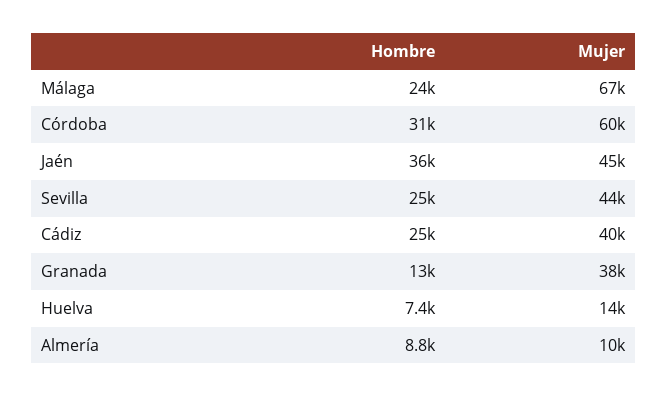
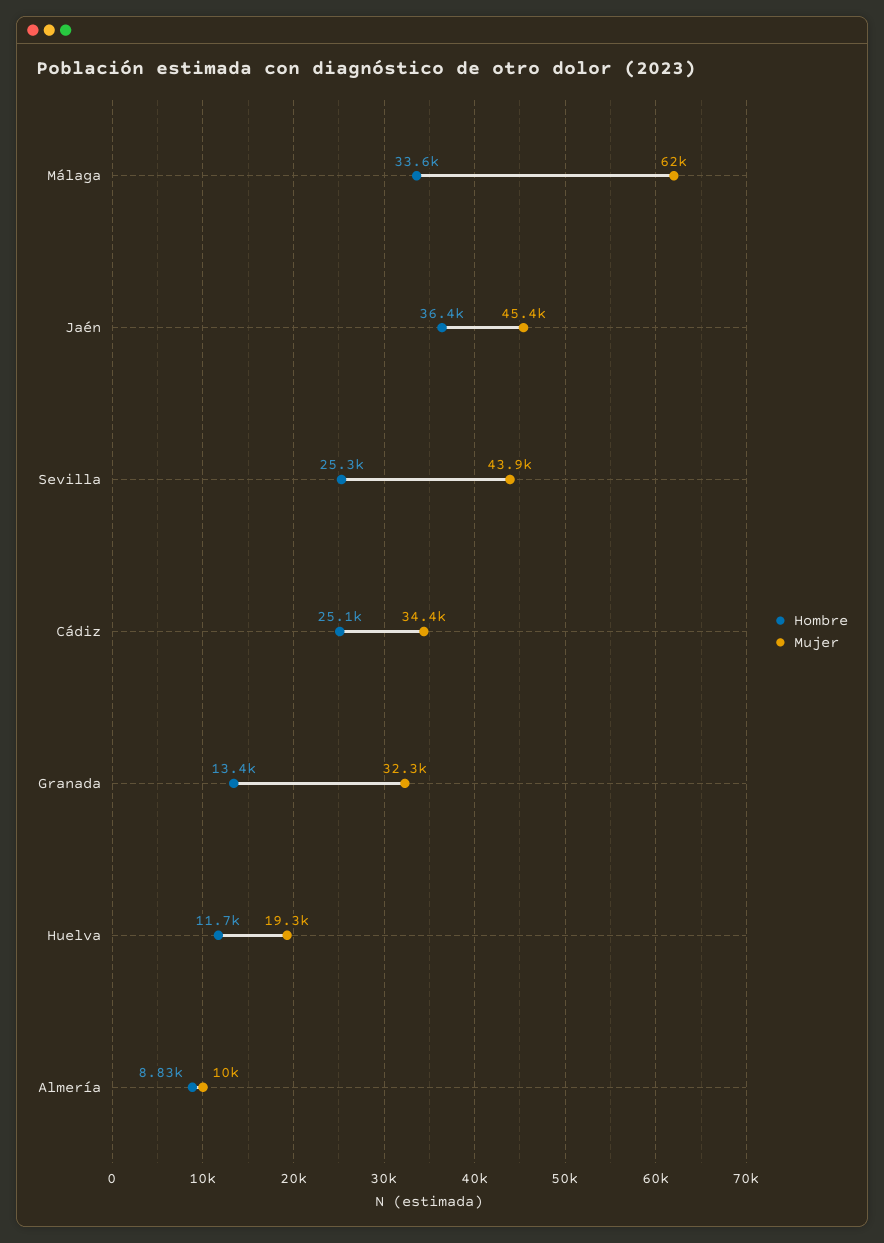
Hombre, Málaga: 24000 -> 33600
Mujer, Málaga: 67000 -> 62000
Hombre, Córdoba: 31000 -> none
Mujer, Córdoba: 60000 -> none
Mujer, Cádiz: 40000 -> 34400
Mujer, Granada: 38000 -> 32300
Hombre, Huelva: 7400 -> 11700
Mujer, Huelva: 14000 -> 19300

